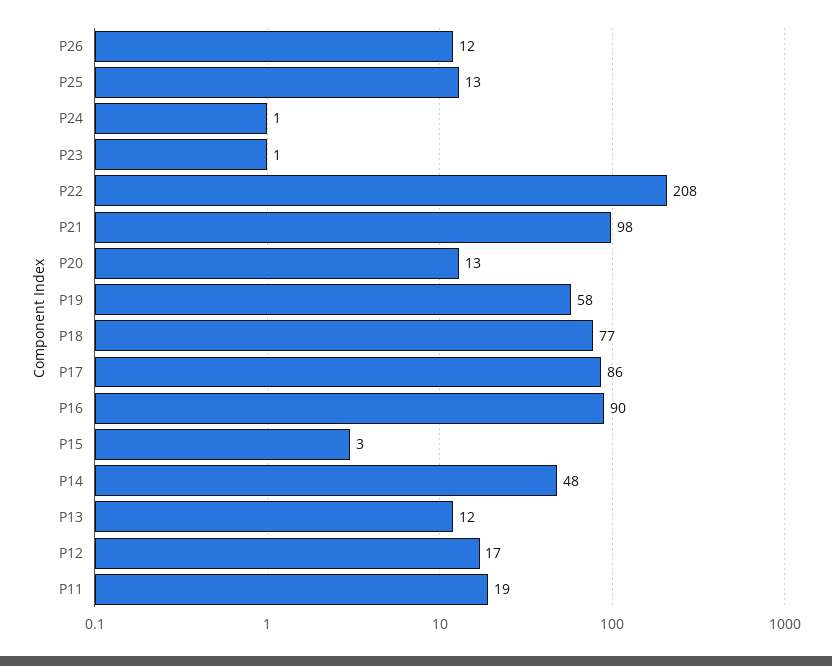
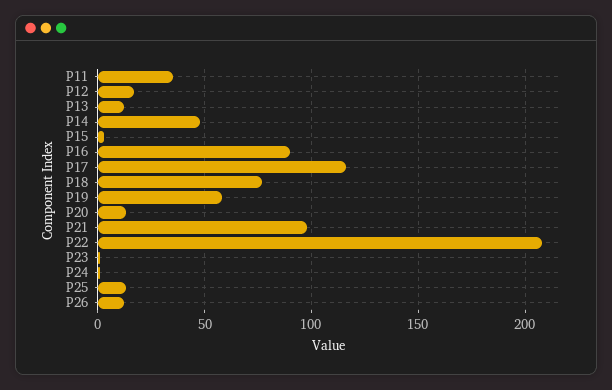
P17: 86 -> 115
P11: 19 -> 35

